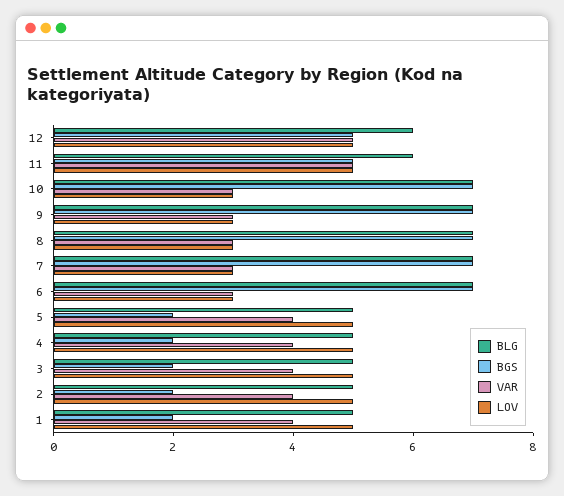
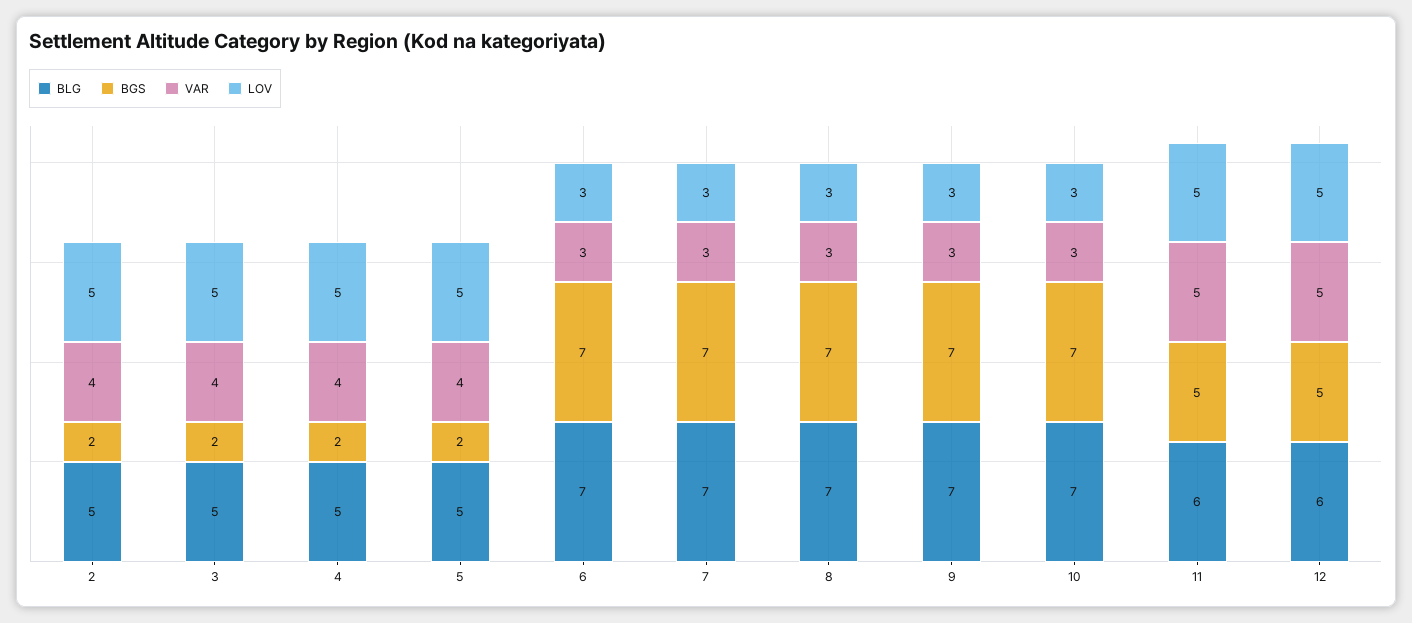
BLG, 1: 5 -> none
BGS, 1: 2 -> none
VAR, 1: 4 -> none
LOV, 1: 5 -> none

